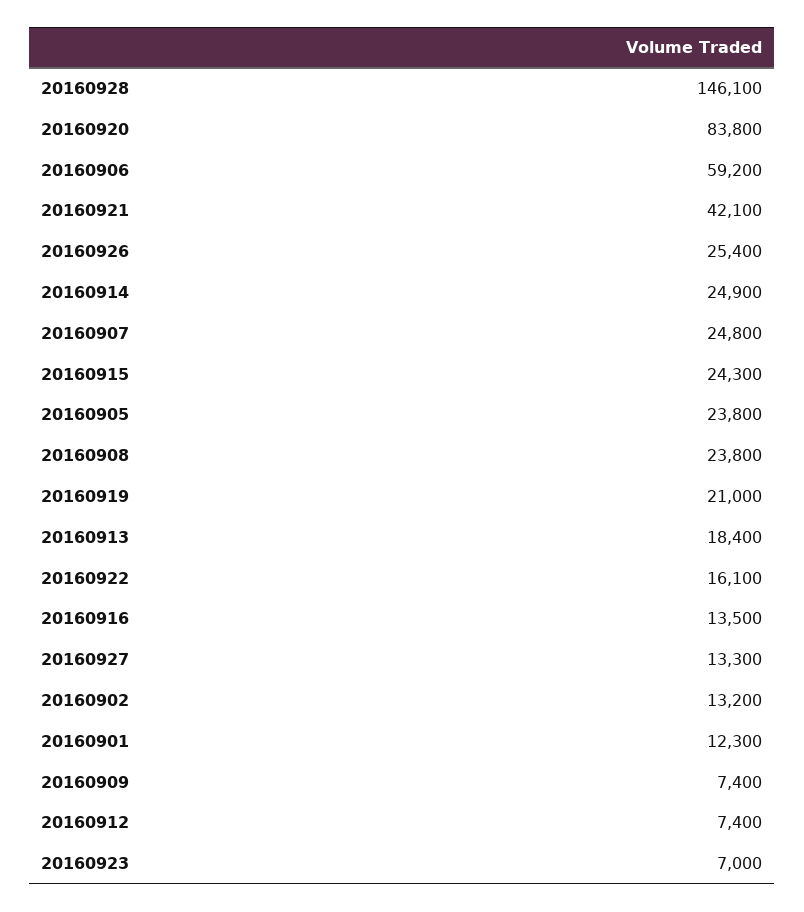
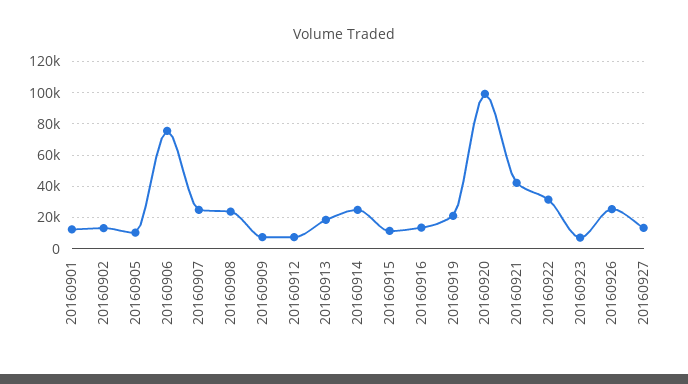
20160928: 146100 -> none
20160920: 83800 -> 100000
20160906: 59200 -> 75000
20160915: 24300 -> 10000
20160905: 23800 -> 10000
20160922: 16100 -> 30000

